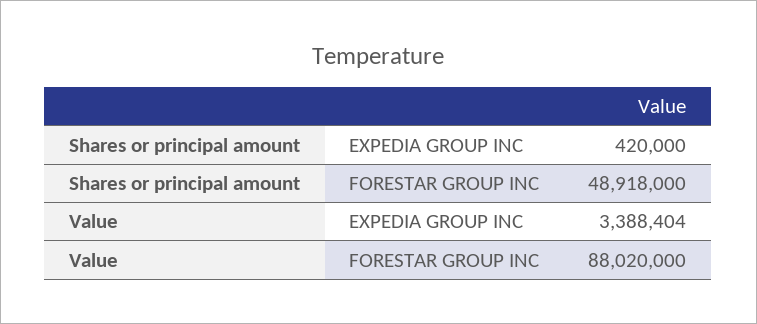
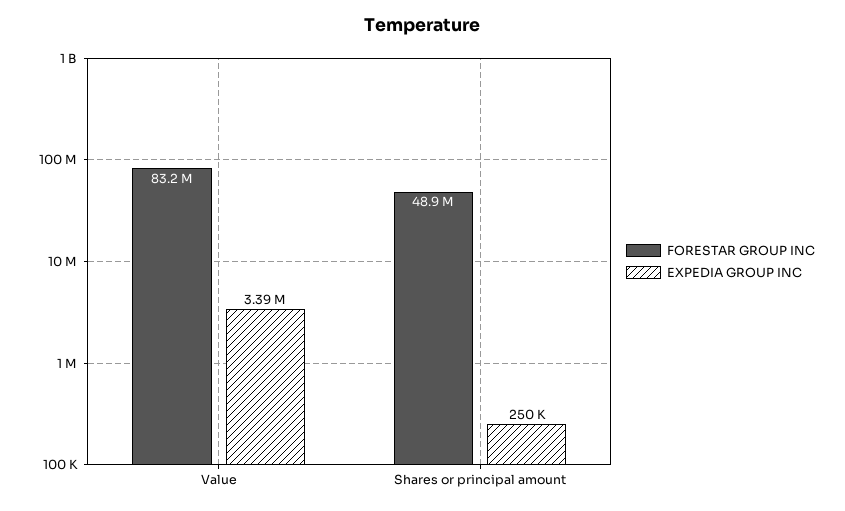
EXPEDIA GROUP INC, Shares or principal amount: 420000 -> 250000
FORESTAR GROUP INC, Value: 88020000 -> 83200000

